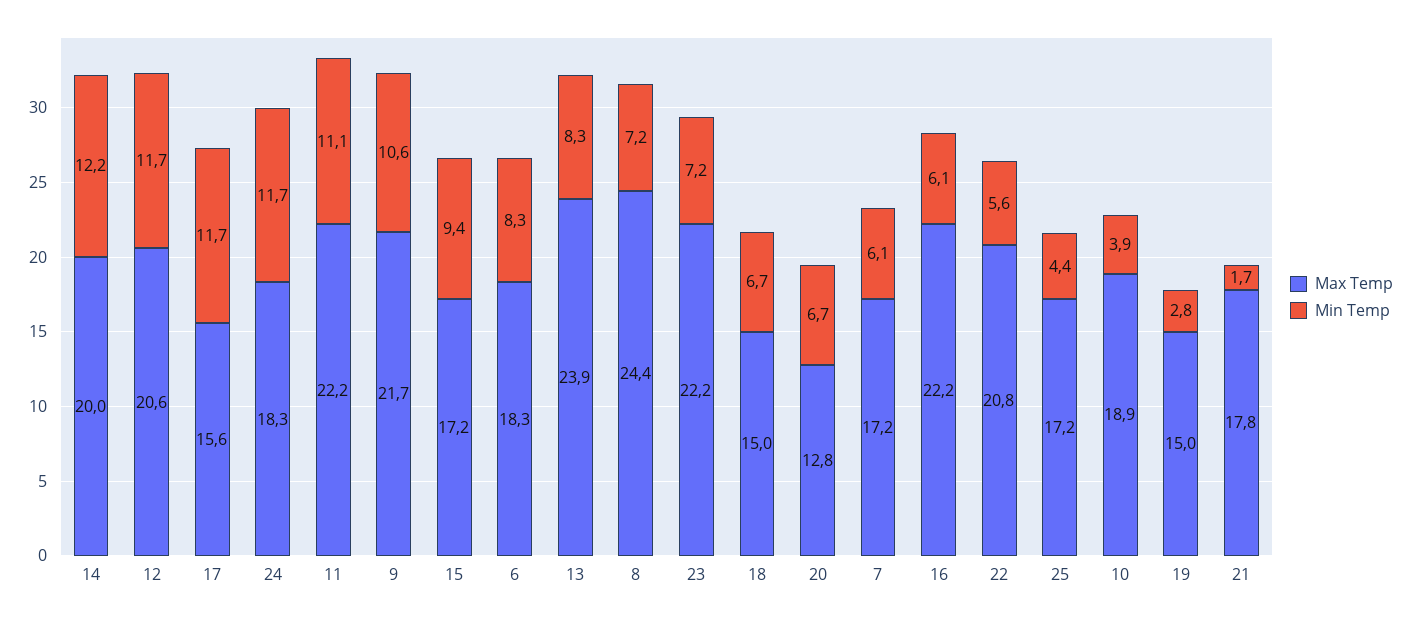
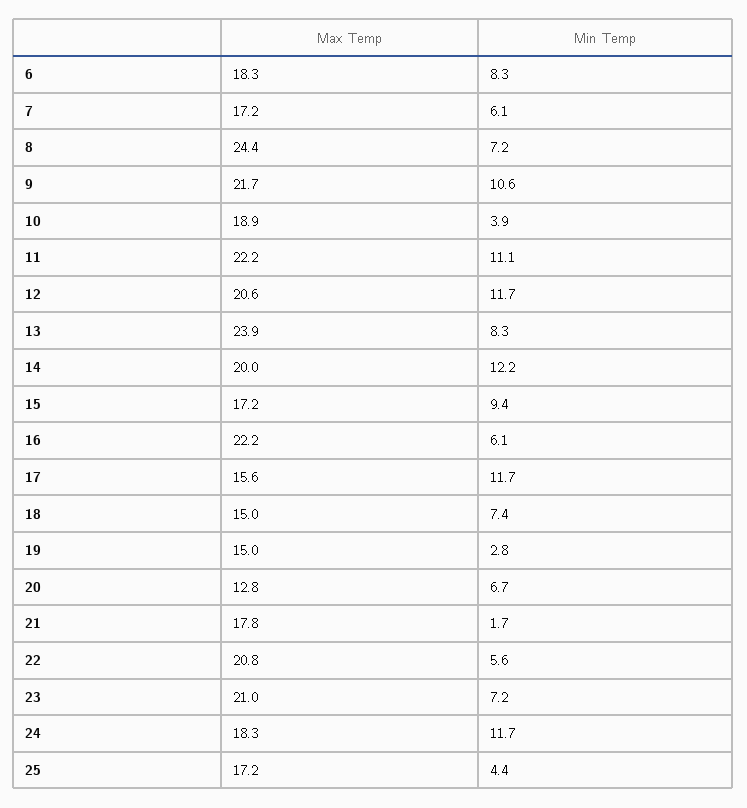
Max Temp, 23: 22.2 -> 21
Min Temp, 18: 6.7 -> 7.4

